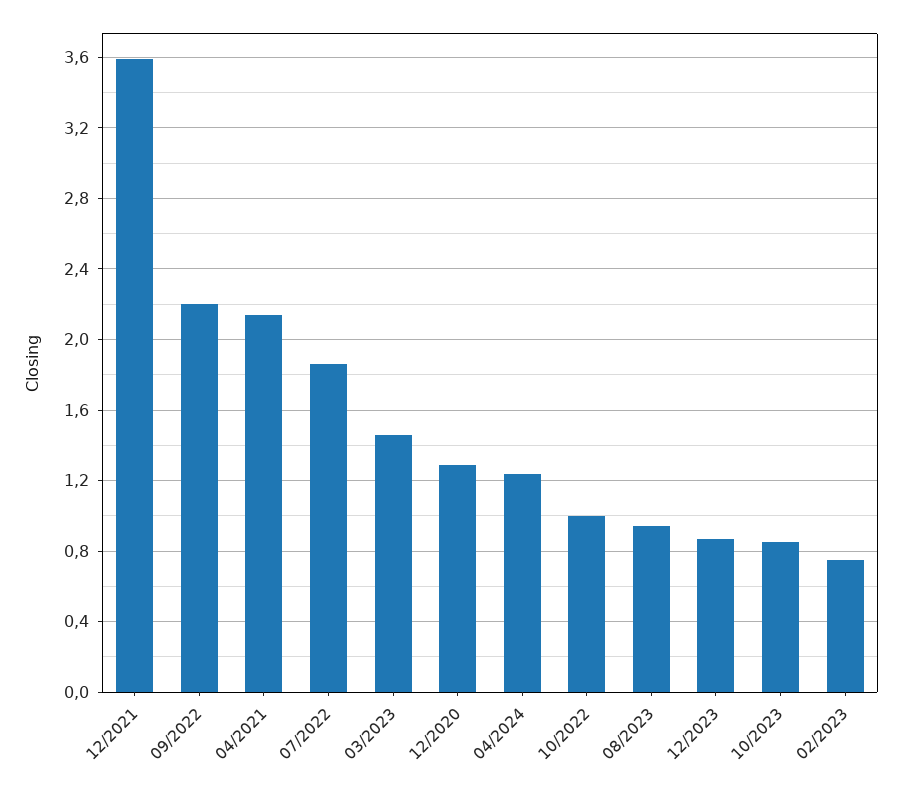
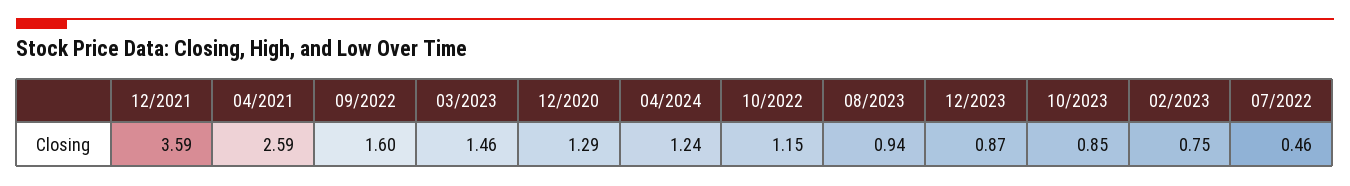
09/2022: 2.2 -> 1.6
04/2021: 2.15 -> 2.59
07/2022: 1.85 -> 0.46
10/2022: 1 -> 1.15

